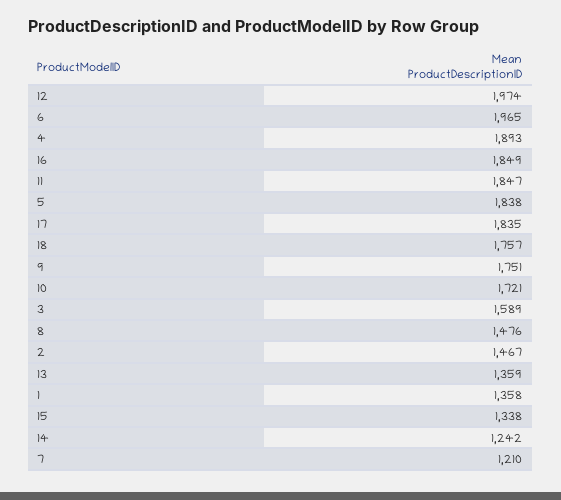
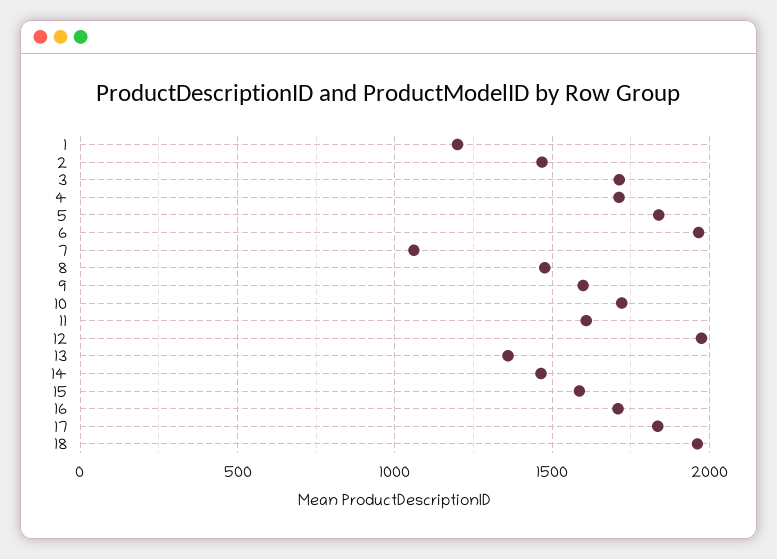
4: 1893 -> 1700
16: 1849 -> 1700
11: 1847 -> 1600
18: 1757 -> 1950
9: 1751 -> 1600
3: 1589 -> 1700
1: 1358 -> 1200
15: 1338 -> 1600
14: 1242 -> 1450
7: 1210 -> 1050

